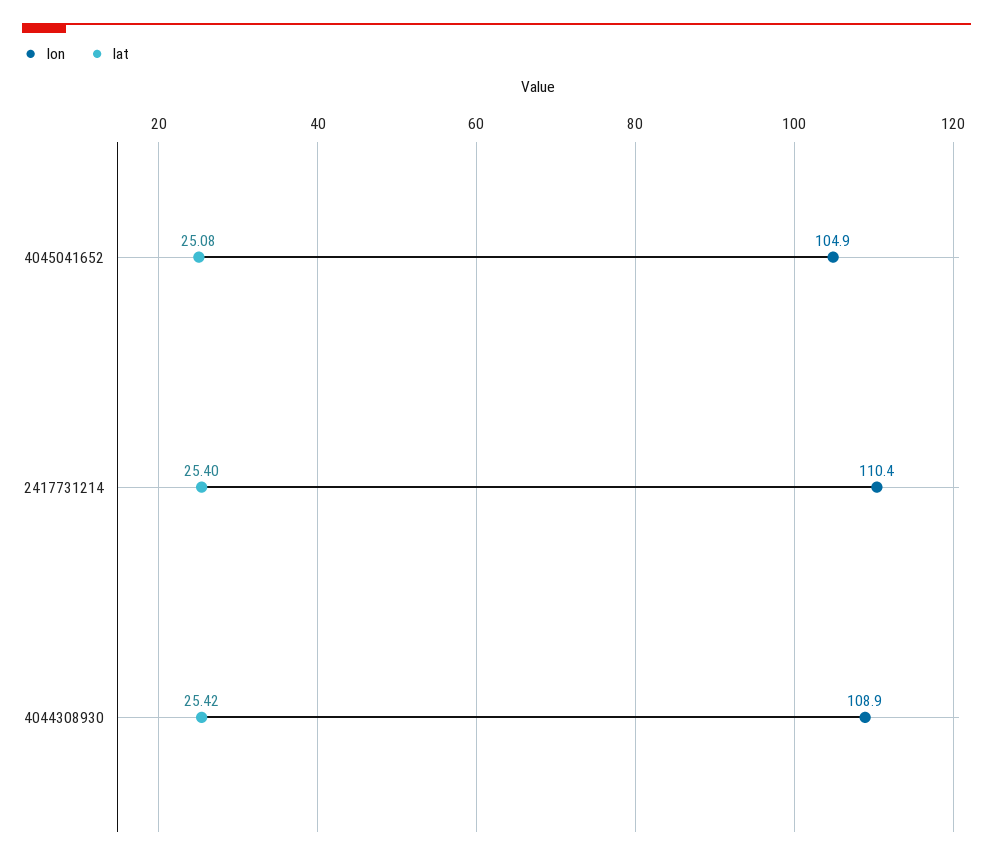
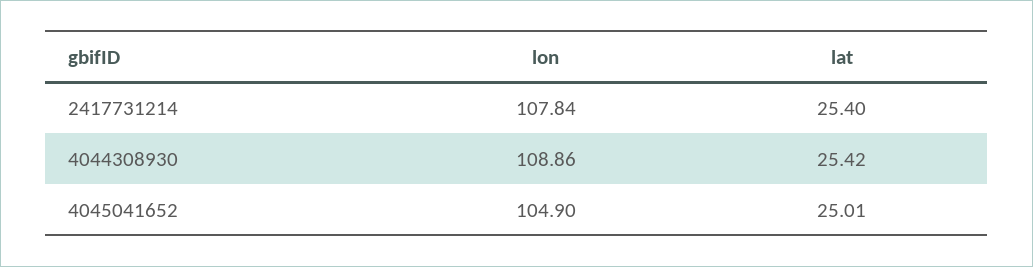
lat, 4045041652: 25.08 -> 25.01
lon, 2417731214: 110.4 -> 107.84

